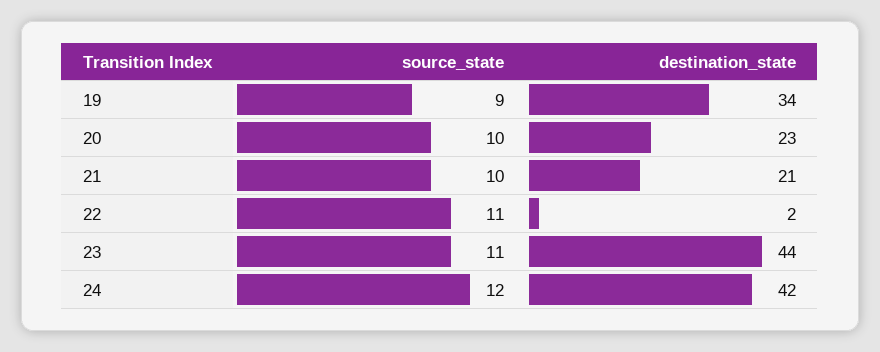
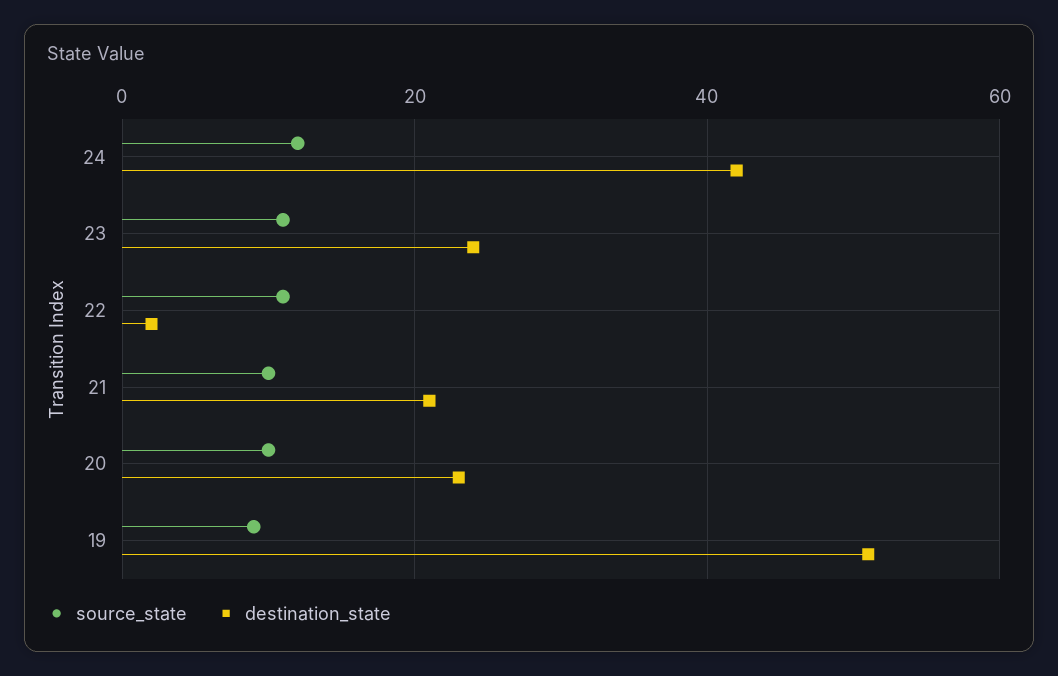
destination_state, 19: 34 -> 50
destination_state, 23: 44 -> 25

